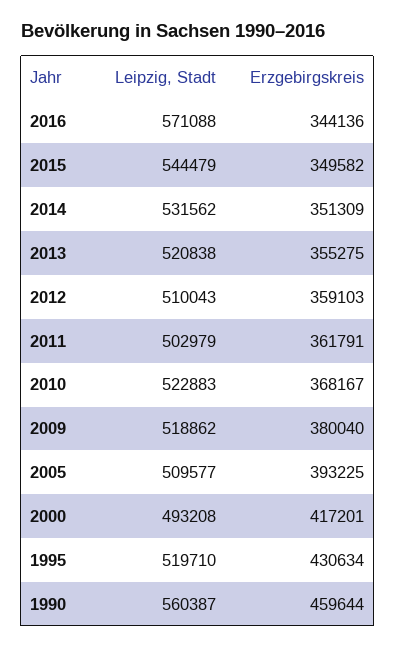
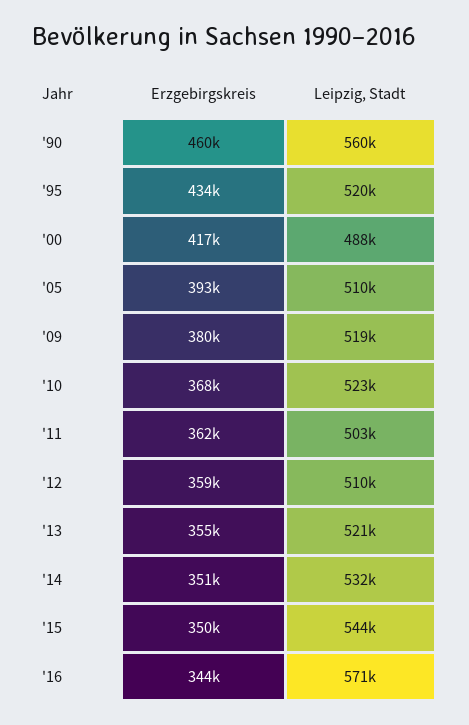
Leipzig, Stadt, 2000: 493208 -> 488000
Erzgebirgskreis, 1995: 430634 -> 434000

